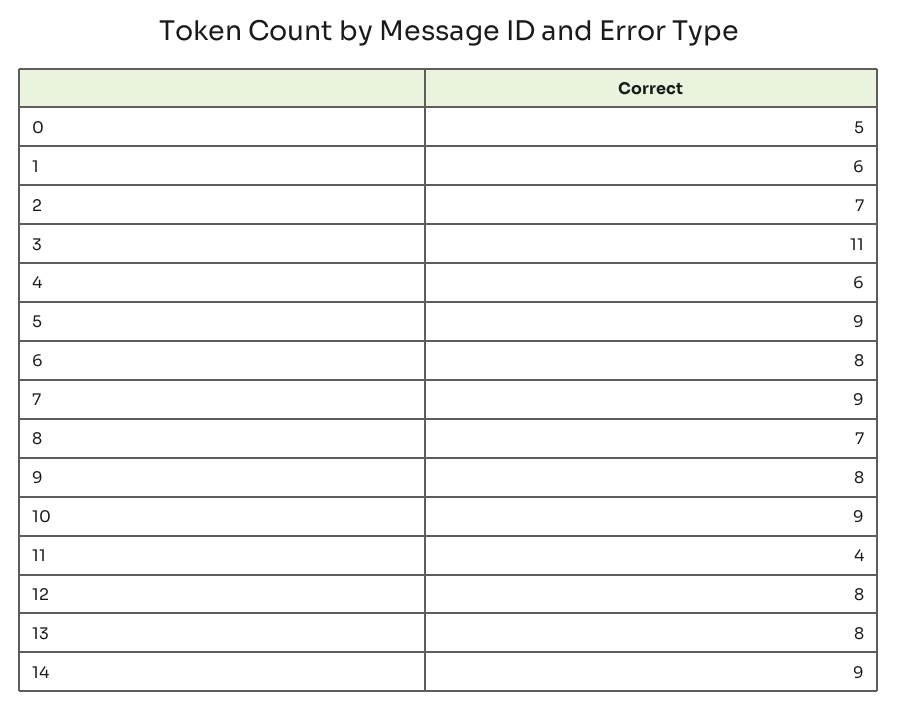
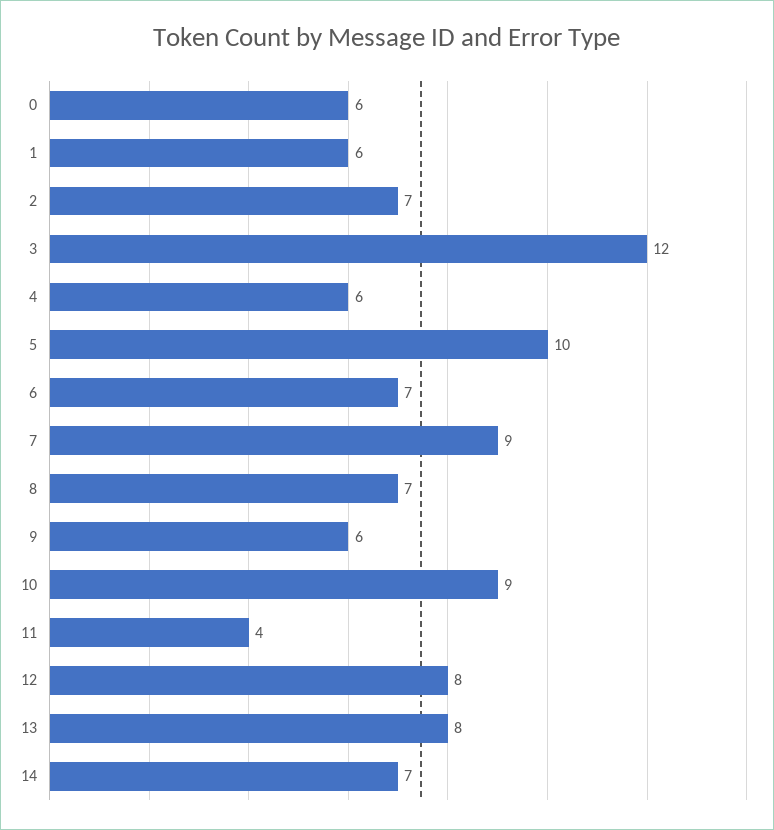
0: 5 -> 6
3: 11 -> 12
5: 9 -> 10
6: 8 -> 7
9: 8 -> 6
14: 9 -> 7

